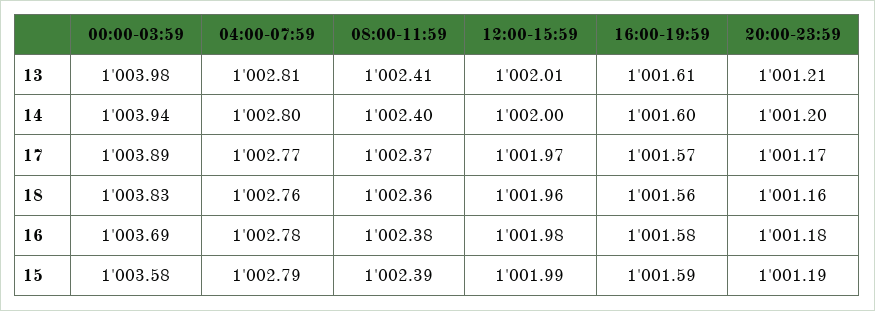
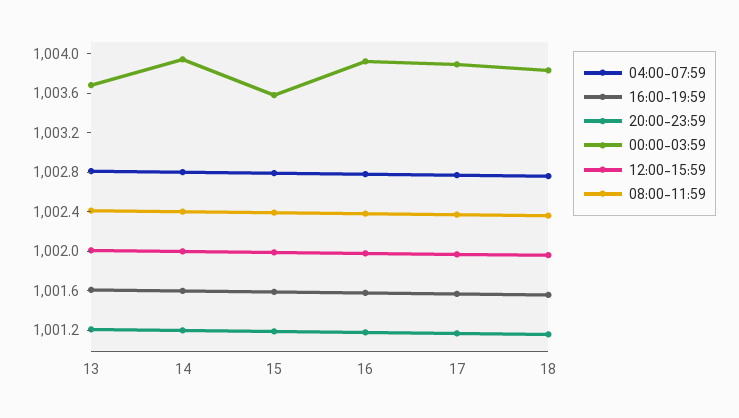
00:00-03:59, 13: 1003.98 -> 1003.7
00:00-03:59, 16: 1003.69 -> 1003.9

